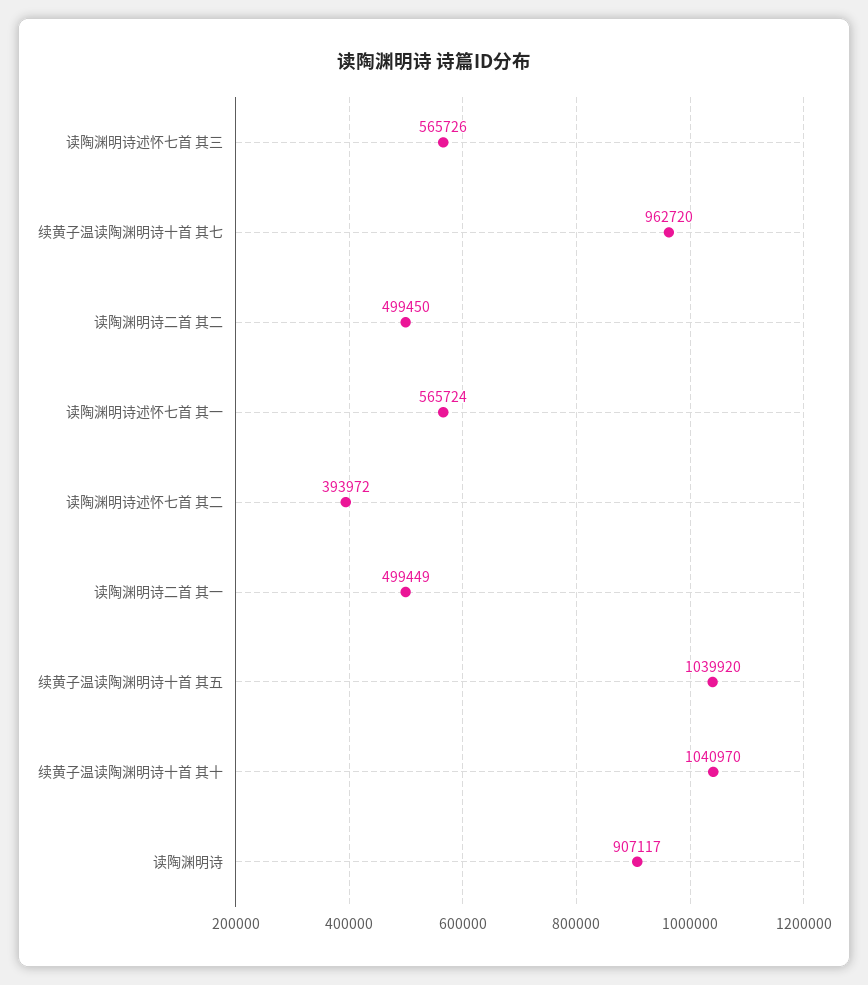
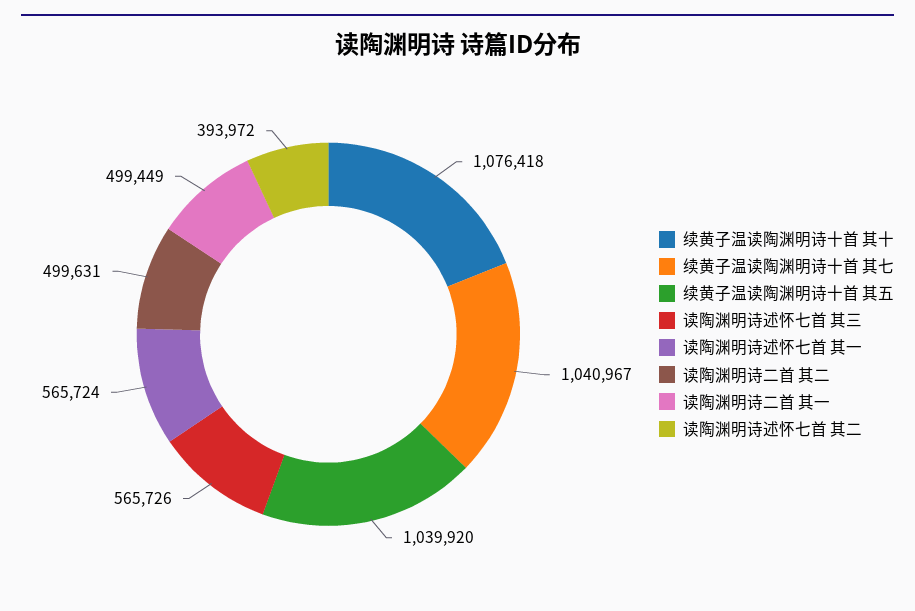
续黄子温读陶渊明诗十首 其七: 962720 -> 1040967
读陶渊明诗二首 其二: 499450 -> 499631
续黄子温读陶渊明诗十首 其十: 1040970 -> 1076418
读陶渊明诗: 907117 -> none

